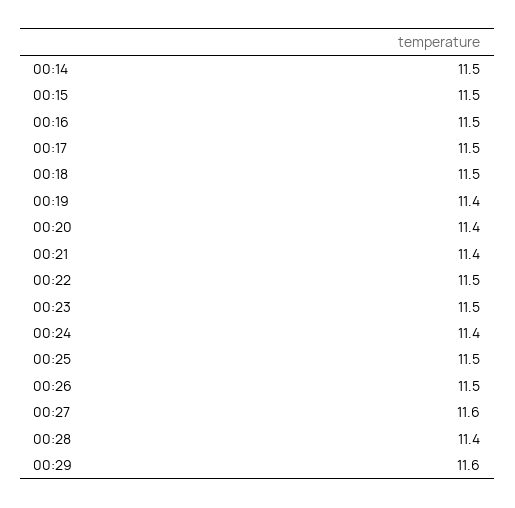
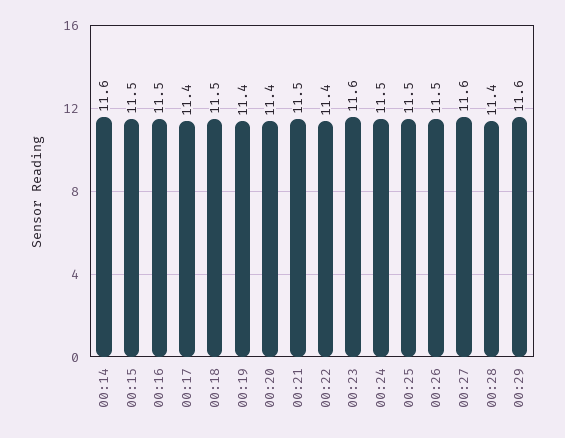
00:14: 11.5 -> 11.6
00:17: 11.5 -> 11.4
00:21: 11.4 -> 11.5
00:22: 11.5 -> 11.4
00:23: 11.5 -> 11.6
00:24: 11.4 -> 11.5

